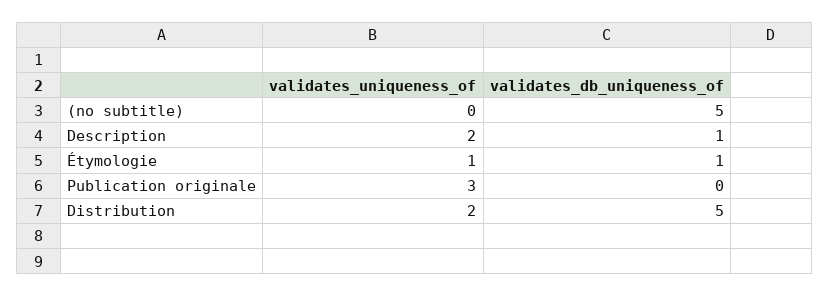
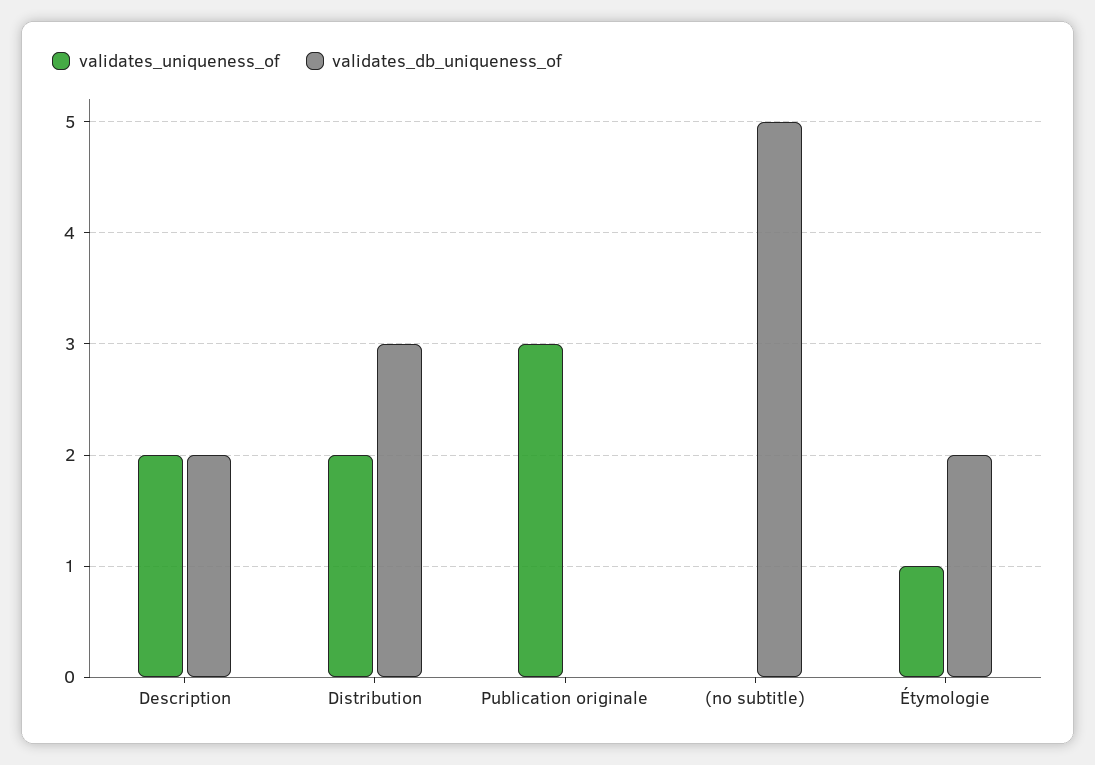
validates_db_uniqueness_of, Description: 1 -> 2
validates_db_uniqueness_of, Étymologie: 1 -> 2
validates_db_uniqueness_of, Distribution: 5 -> 3

